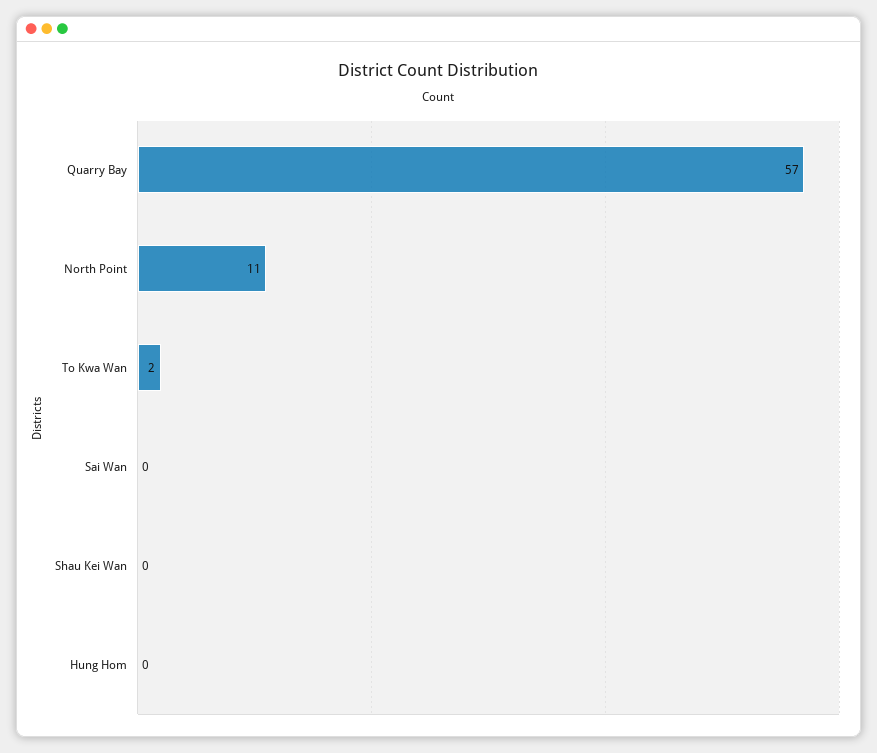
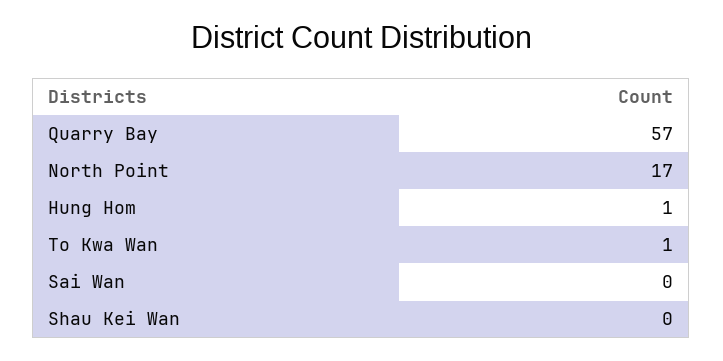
North Point: 11 -> 17
To Kwa Wan: 2 -> 1
Hung Hom: 0 -> 1

